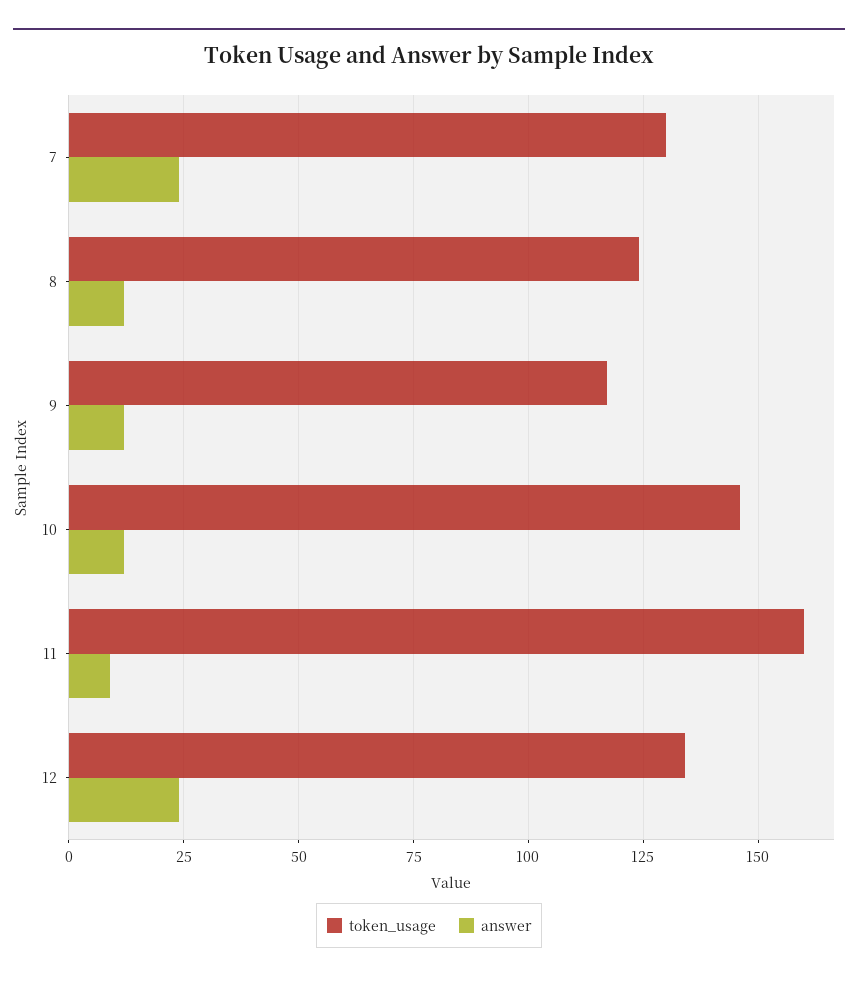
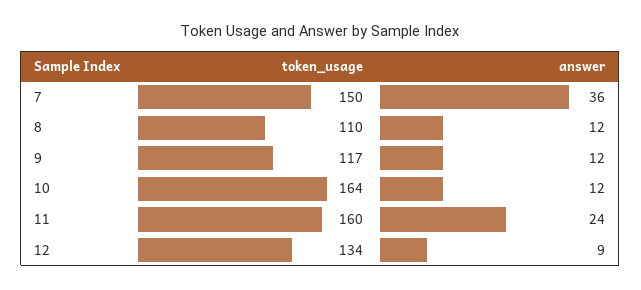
token_usage, 7: 130 -> 150
answer, 7: 25 -> 36
token_usage, 8: 125 -> 110
token_usage, 10: 145 -> 164
answer, 11: 10 -> 24
answer, 12: 25 -> 9

